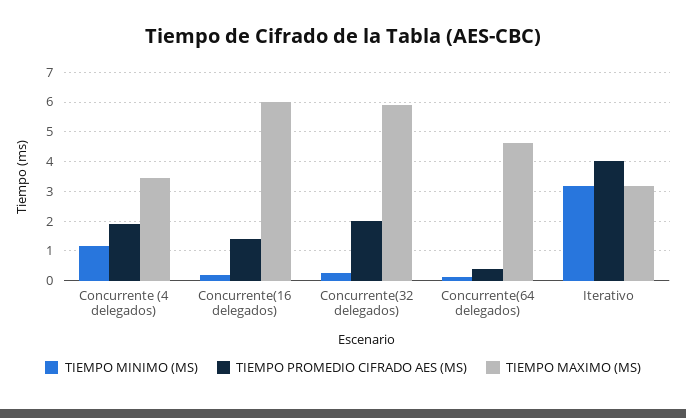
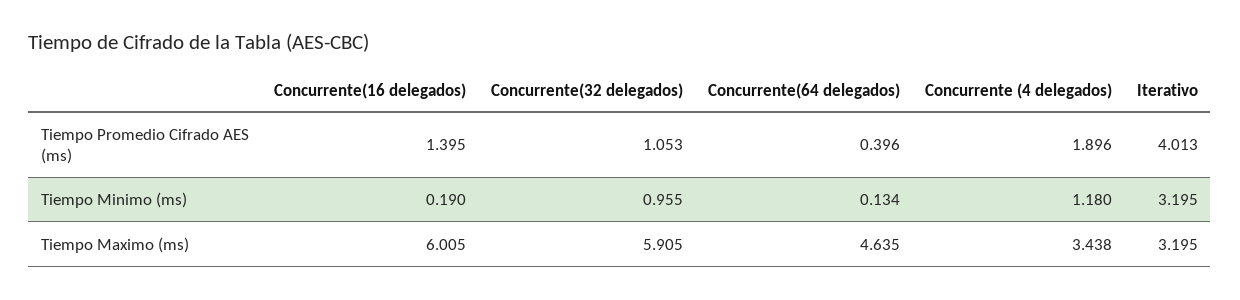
TIEMPO MINIMO (MS), Concurrente(32 delegados): 0.25 -> 0.955
TIEMPO PROMEDIO CIFRADO AES (MS), Concurrente(32 delegados): 2 -> 1.053

